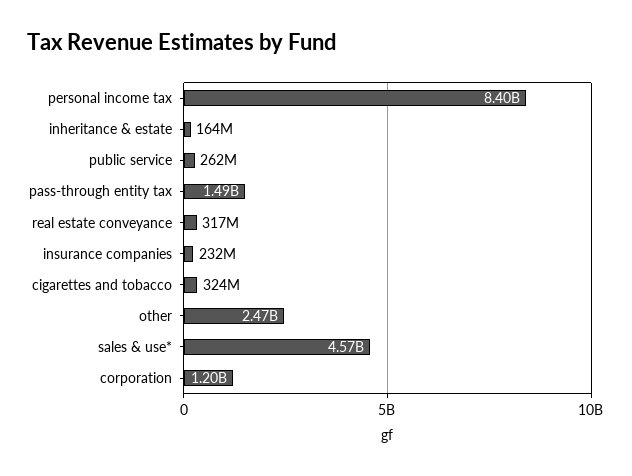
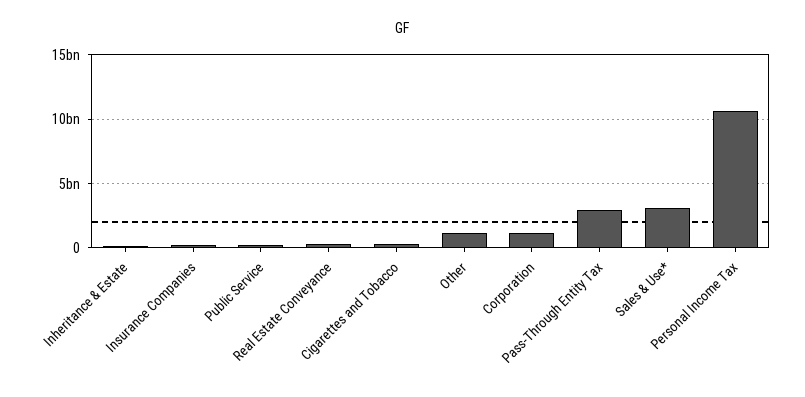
personal income tax: 8400000000 -> 10500000000
pass-through entity tax: 1490000000 -> 3000000000
other: 2470000000 -> 1000000000
sales & use*: 4570000000 -> 3000000000

